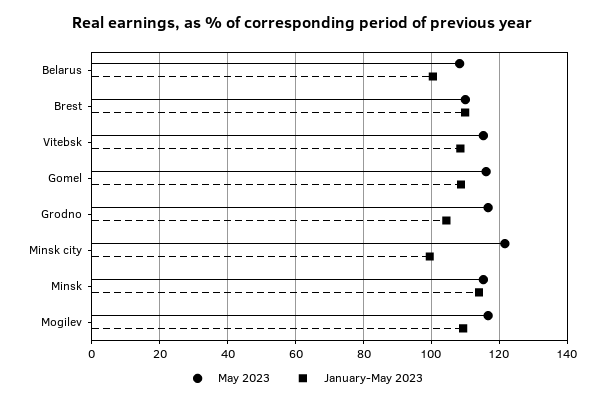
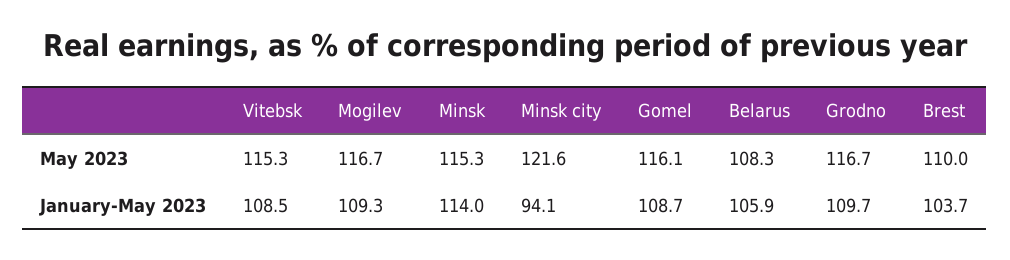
January-May 2023, Belarus: 100 -> 105.9
January-May 2023, Brest: 110 -> 103.7
January-May 2023, Grodno: 104 -> 109.7
January-May 2023, Minsk city: 100 -> 94.1

